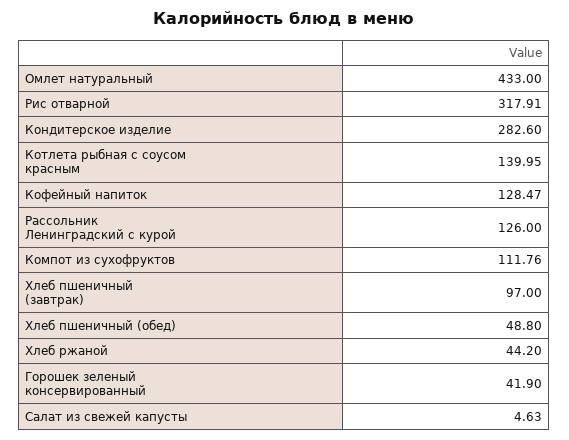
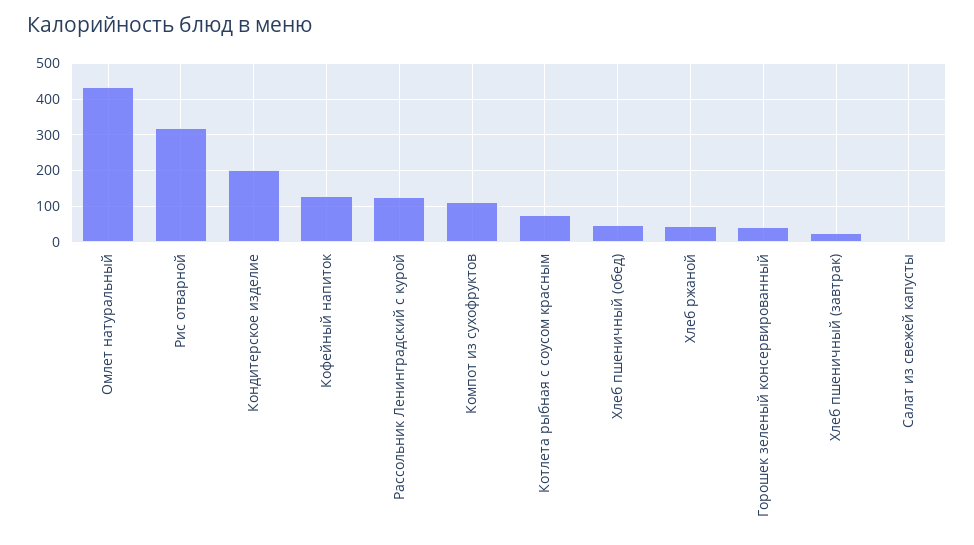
Кондитерское изделие: 282.6 -> 200
Котлета рыбная с соусом красным: 139.95 -> 80
Хлеб пшеничный (завтрак): 97 -> 20

